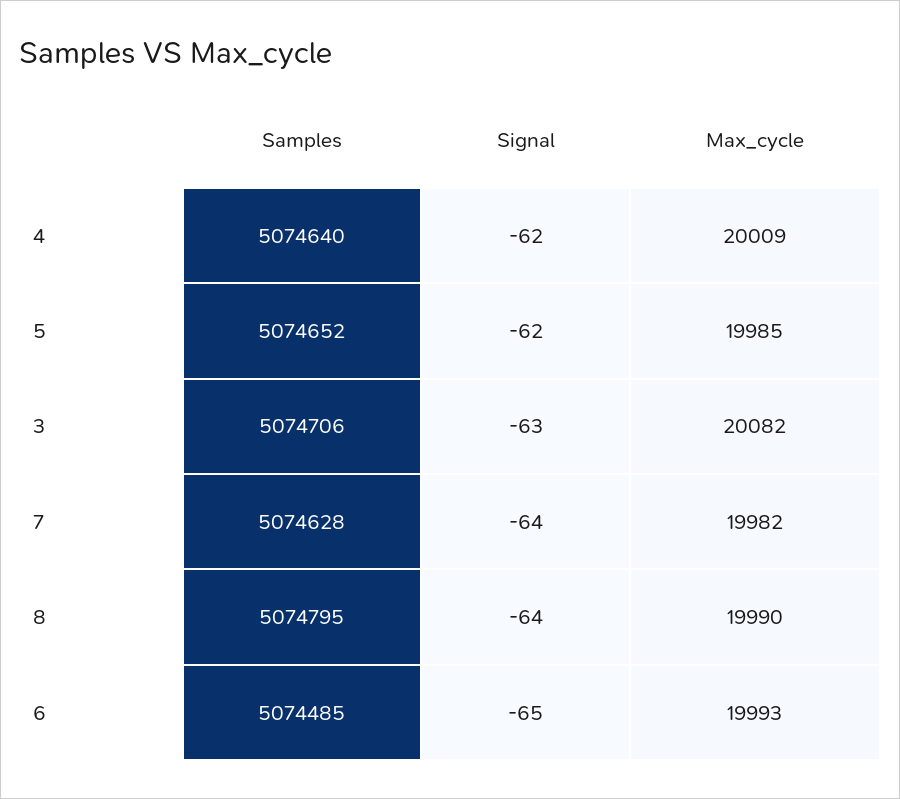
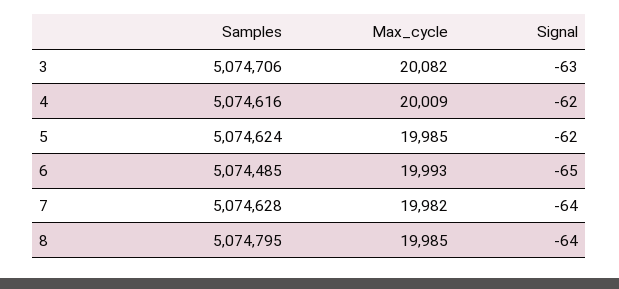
Samples, 4: 5074640 -> 5074616
Samples, 5: 5074652 -> 5074624
Max_cycle, 8: 19990 -> 19985

